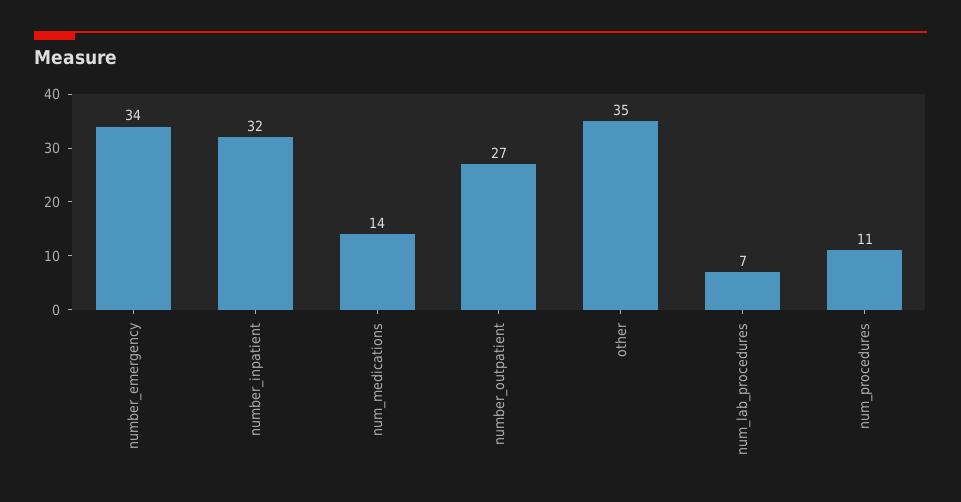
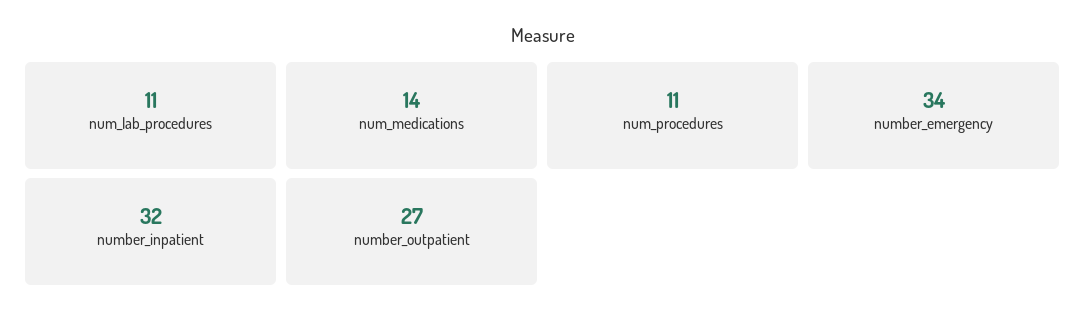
other: 35 -> none
num_lab_procedures: 7 -> 11

